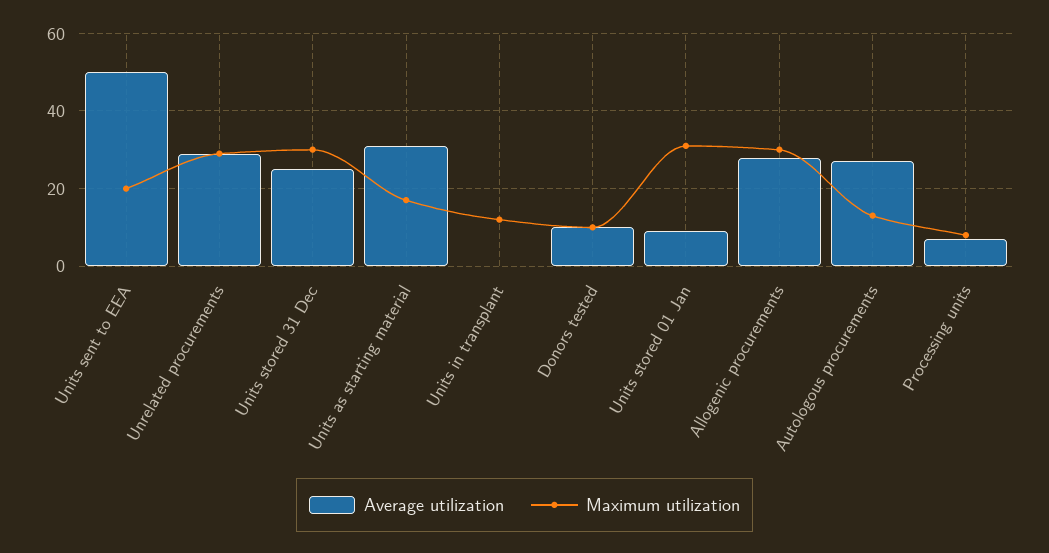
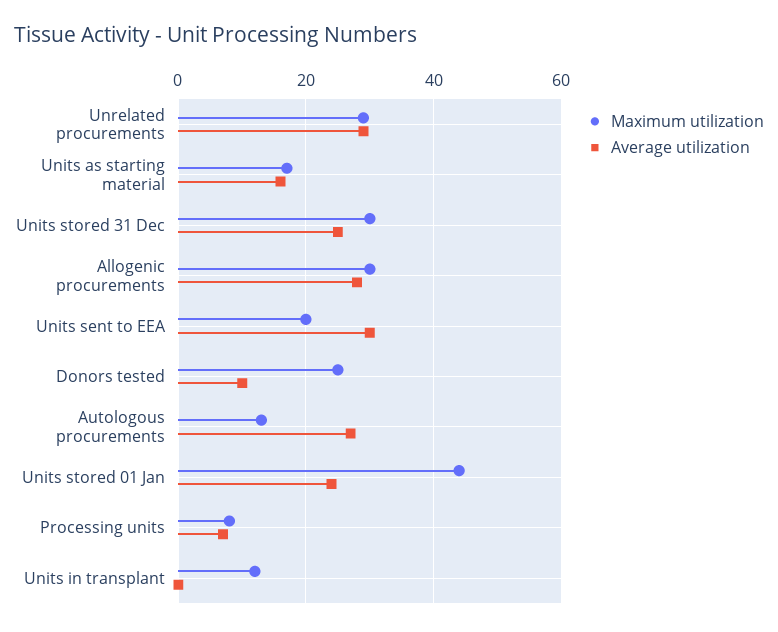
Average utilization, Units sent to EEA: 50 -> 30
Average utilization, Units as starting material: 30 -> 15
Maximum utilization, Donors tested: 10 -> 25
Average utilization, Units stored 01 Jan: 10 -> 25
Maximum utilization, Units stored 01 Jan: 30 -> 45

